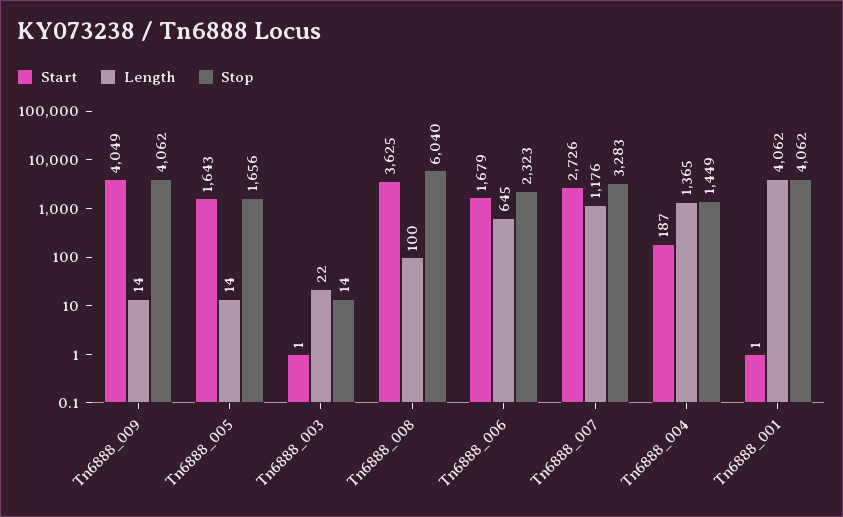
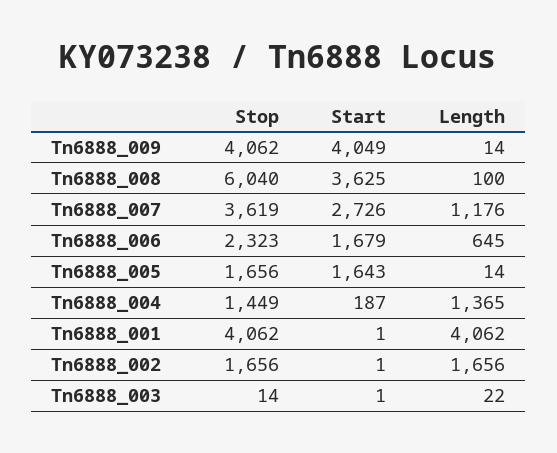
Stop, Tn6888_007: 3283 -> 3619
Stop, Tn6888_002: none -> 1656
Start, Tn6888_002: none -> 1
Length, Tn6888_002: none -> 1656

